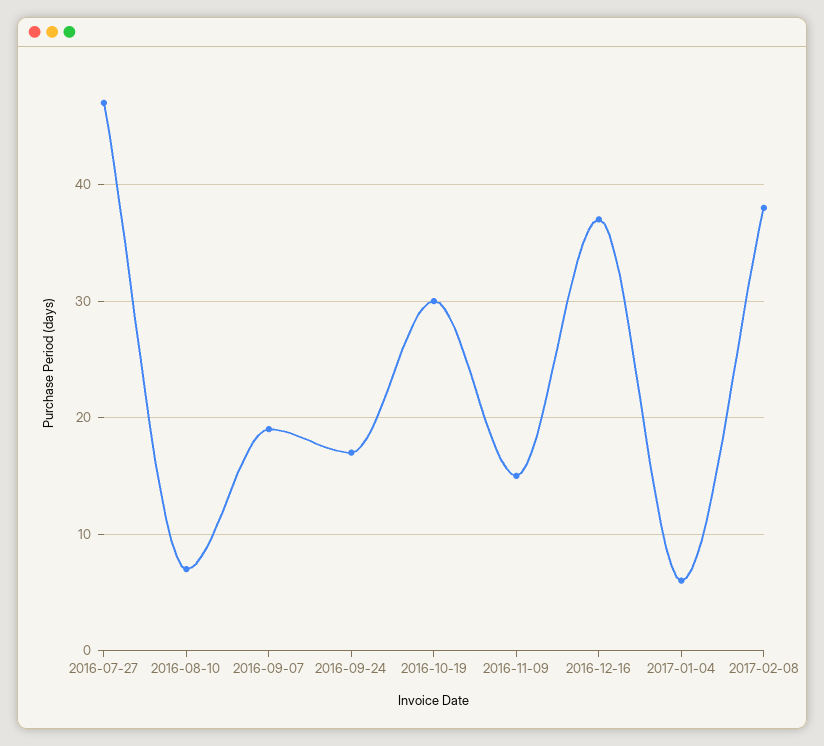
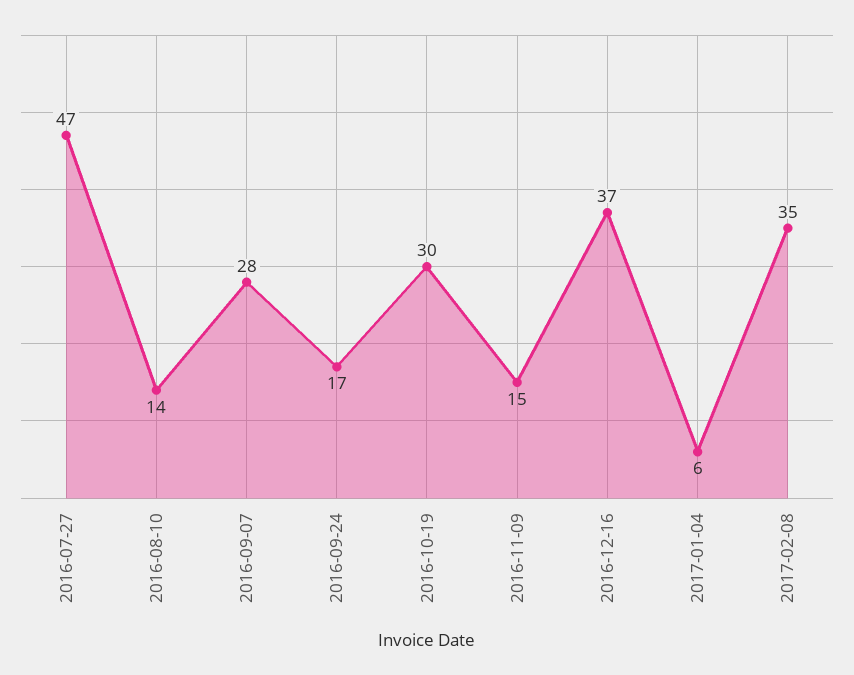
2016-08-10: 7 -> 14
2016-09-07: 19 -> 28
2017-02-08: 38 -> 35

